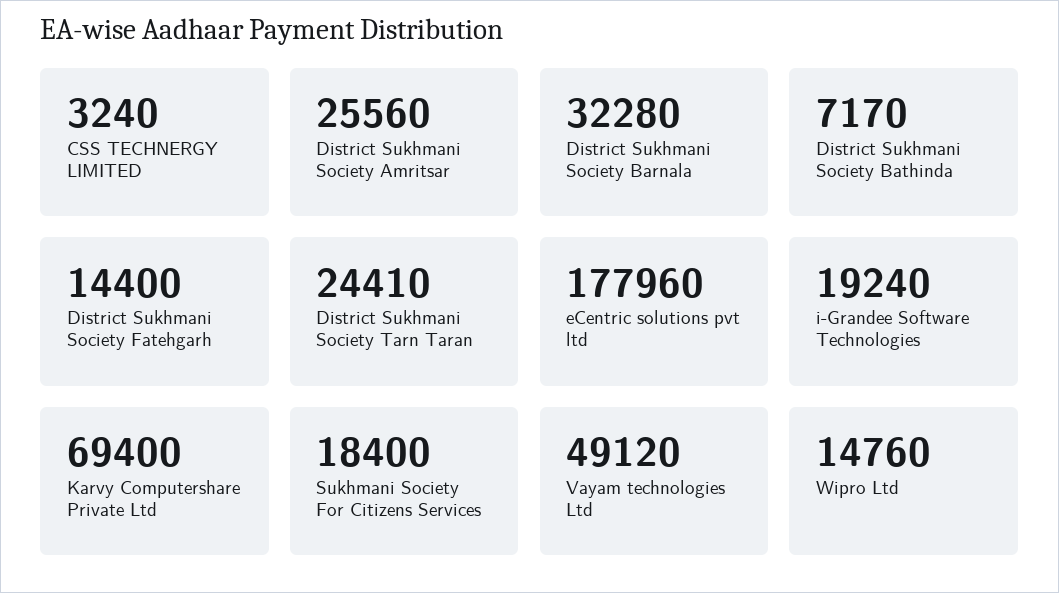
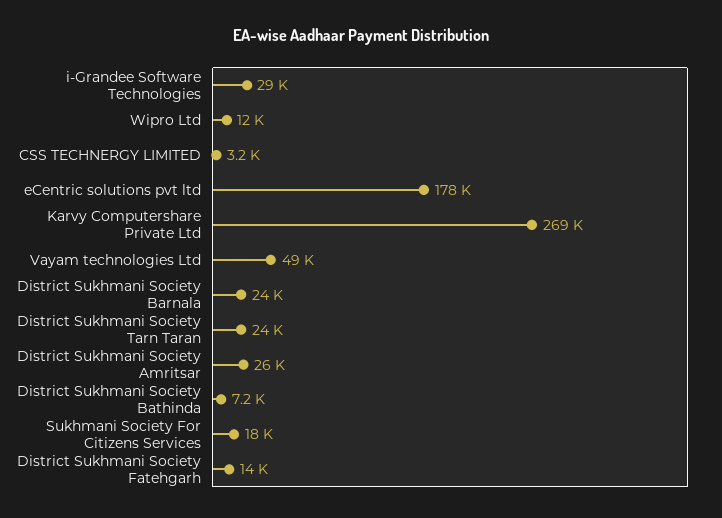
District Sukhmani Society Barnala: 32280 -> 24000
i-Grandee Software Technologies: 19240 -> 29000
Karvy Computershare Private Ltd: 69400 -> 269000
Wipro Ltd: 14760 -> 12000

